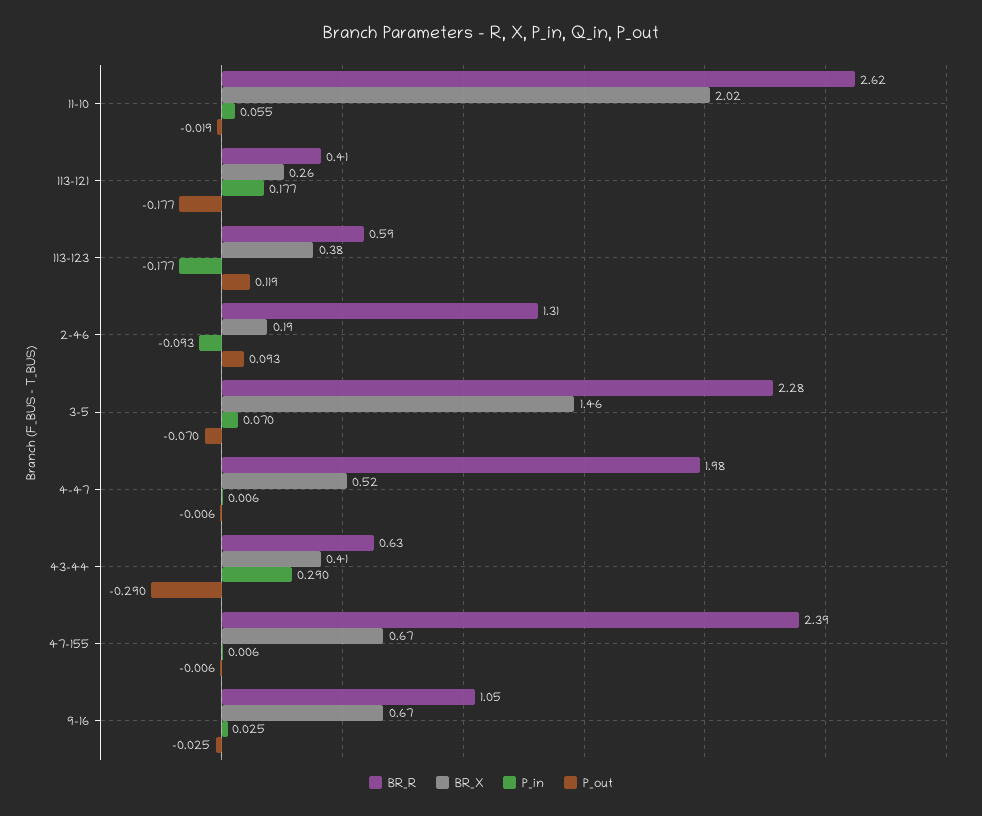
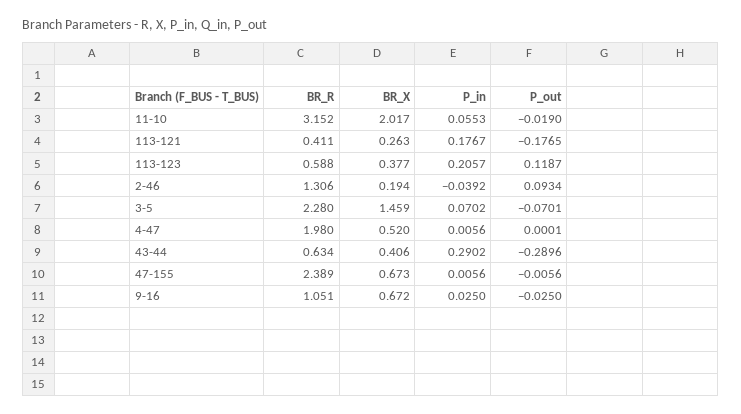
BR_R, 11-10: 2.62 -> 3.152
P_in, 113-123: -0.177 -> 0.2057
P_in, 2-46: -0.093 -> -0.0392
P_out, 4-47: -0.006 -> 0.0001

